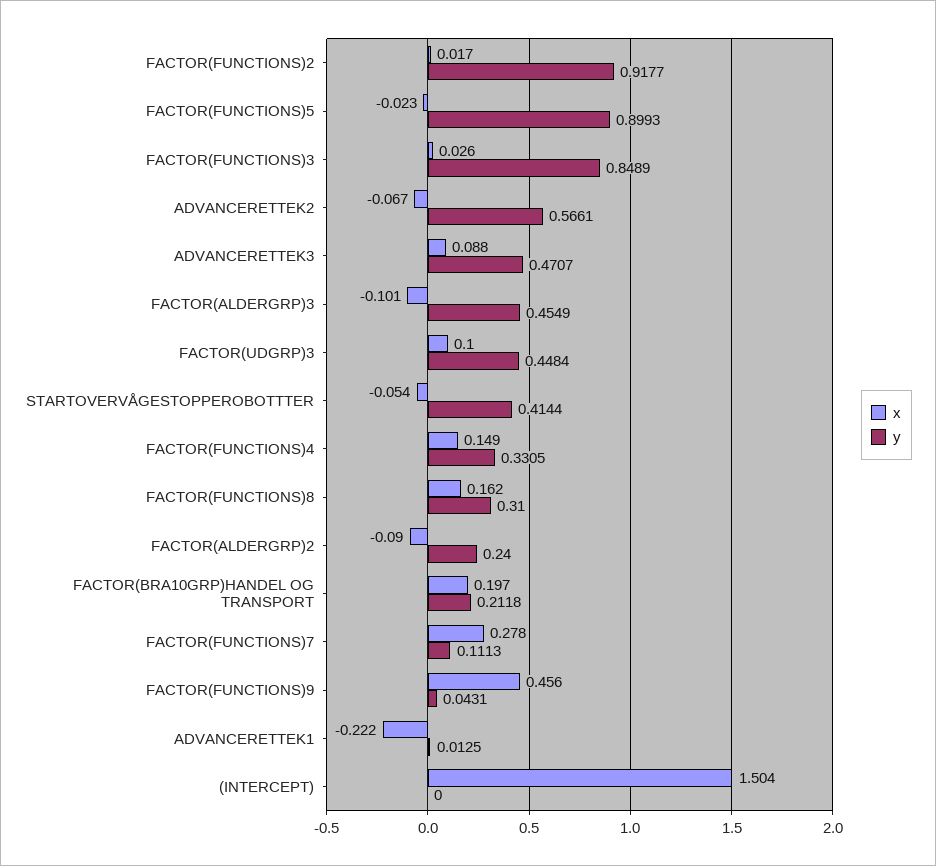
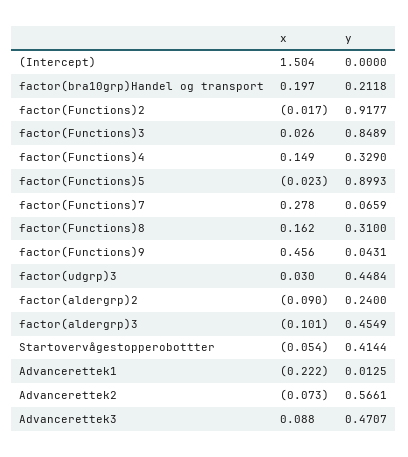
x, FACTOR(FUNCTIONS)2: 0.017 -> -0.017
x, ADVANCERETTEK2: -0.067 -> -0.073
x, FACTOR(UDGRP)3: 0.1 -> 0.03
y, FACTOR(FUNCTIONS)4: 0.3305 -> 0.329
y, FACTOR(FUNCTIONS)7: 0.1113 -> 0.0659

